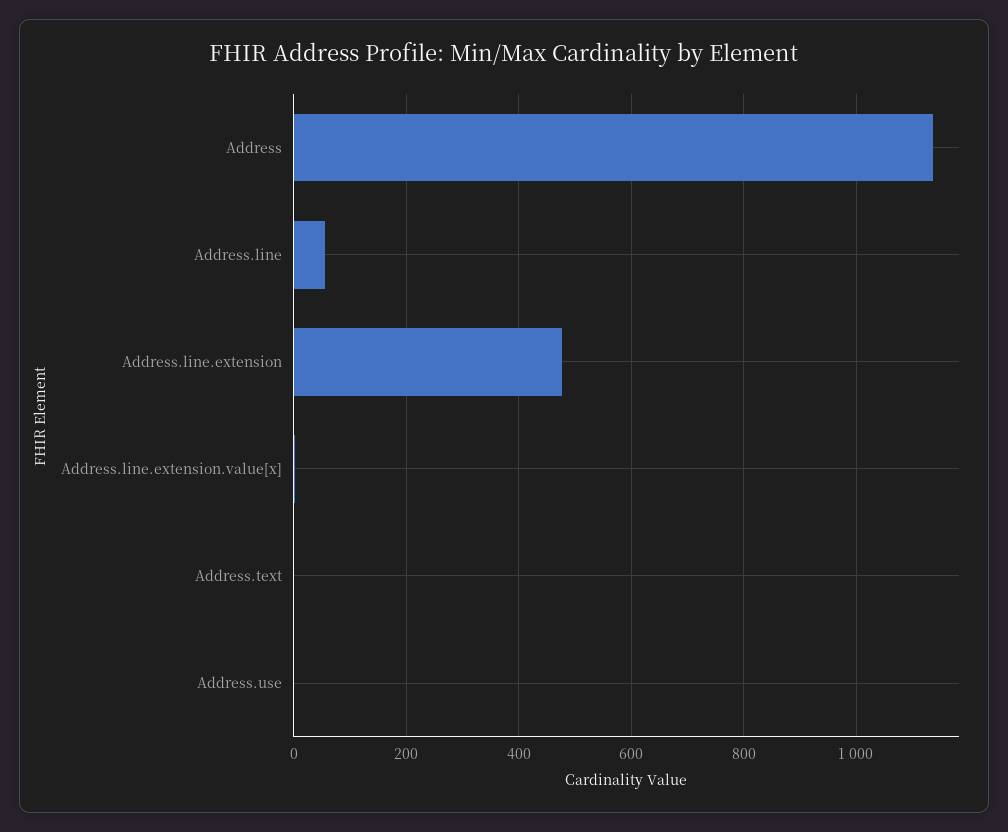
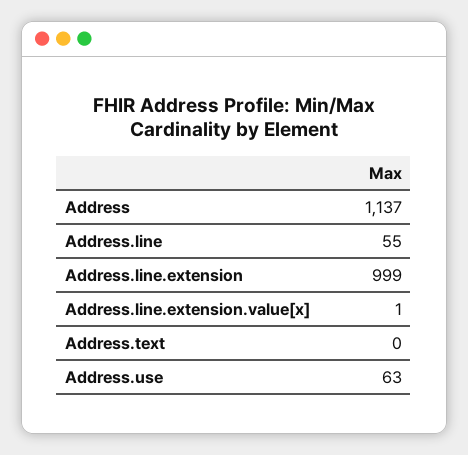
Address.line.extension: 480 -> 999
Address.use: 0 -> 63

